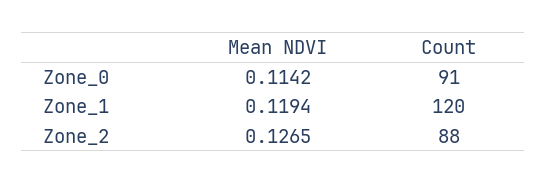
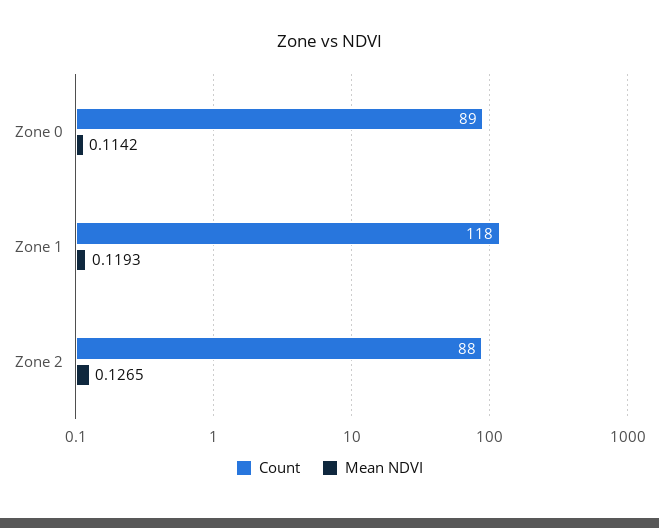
Count, Zone_0: 91 -> 89
Mean NDVI, Zone_1: 0.1194 -> 0.1193
Count, Zone_1: 120 -> 118

